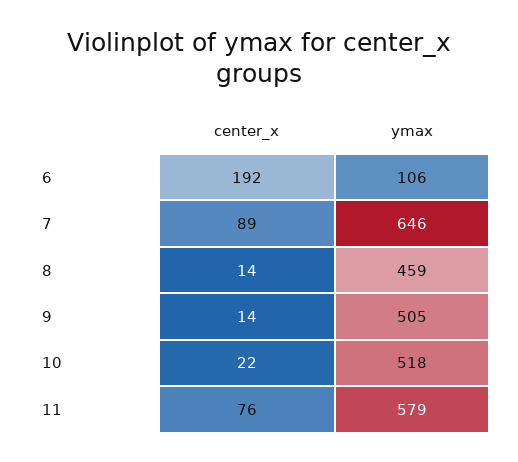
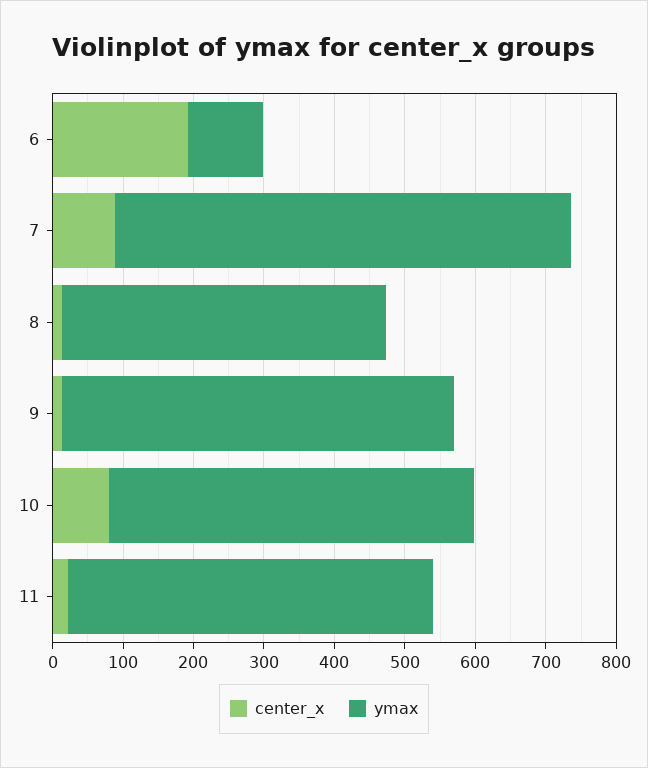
ymax, 9: 505 -> 560
center_x, 10: 22 -> 80
center_x, 11: 76 -> 20
ymax, 11: 579 -> 520

